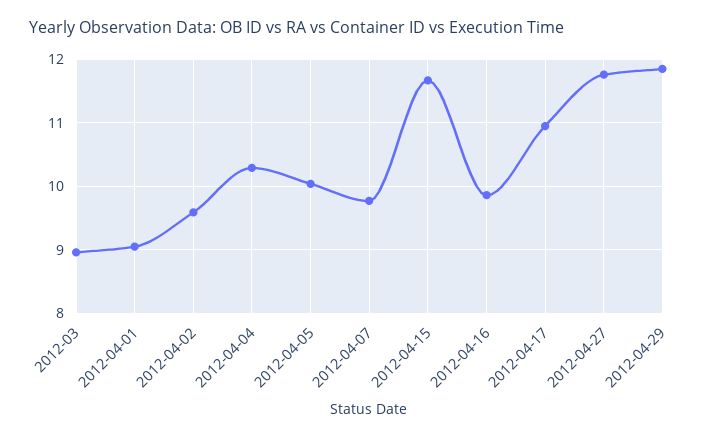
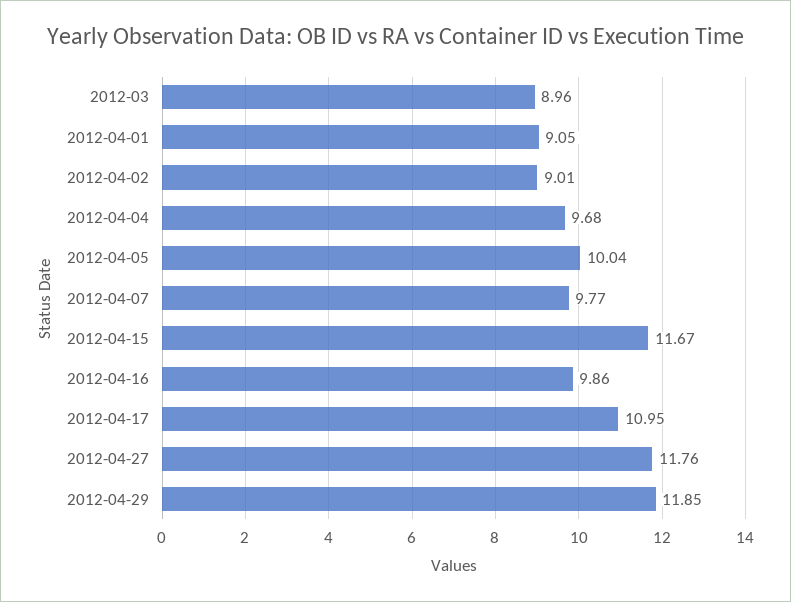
2012-04-02: 9.6 -> 9.01
2012-04-04: 10.3 -> 9.68

